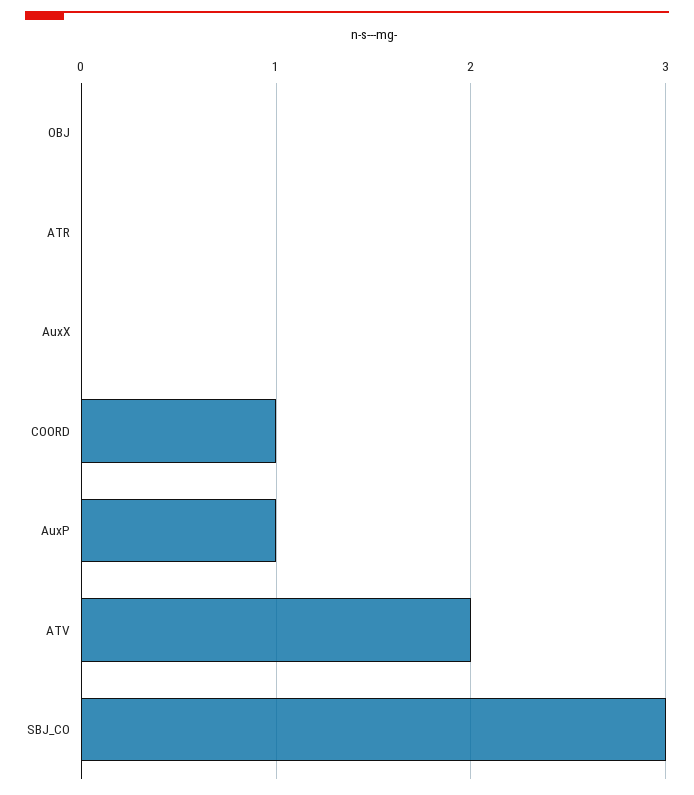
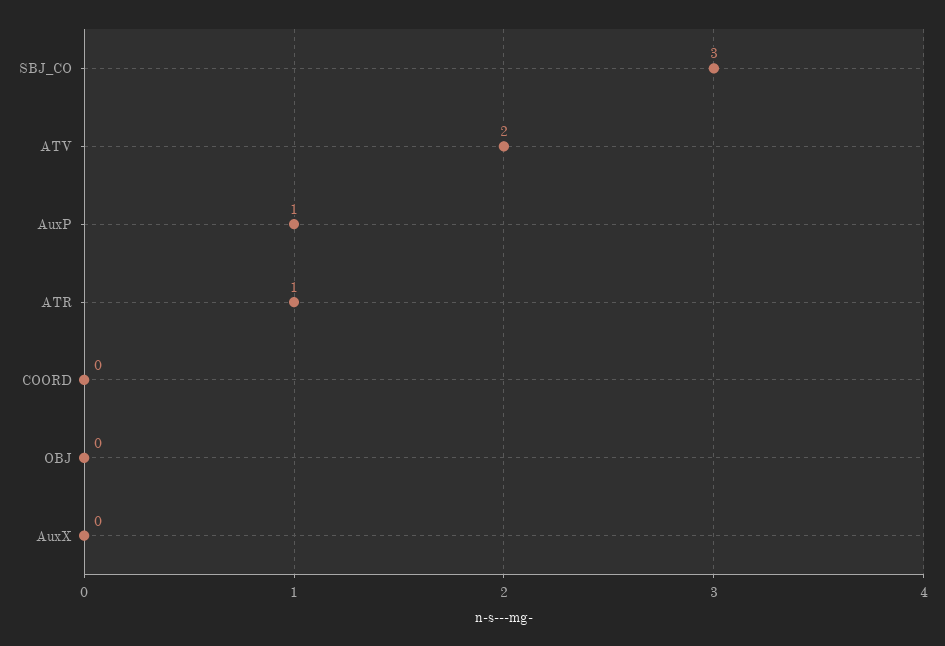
ATR: 0 -> 1
COORD: 1 -> 0

